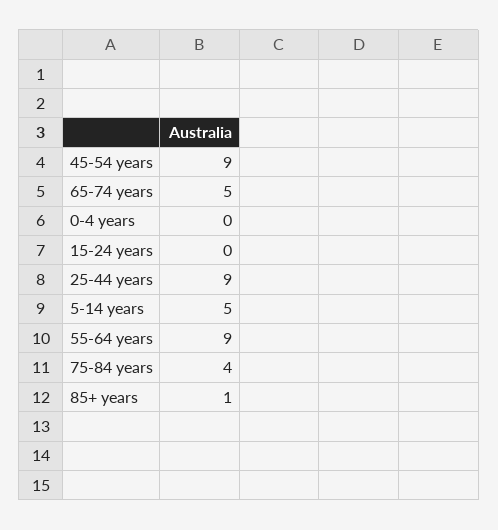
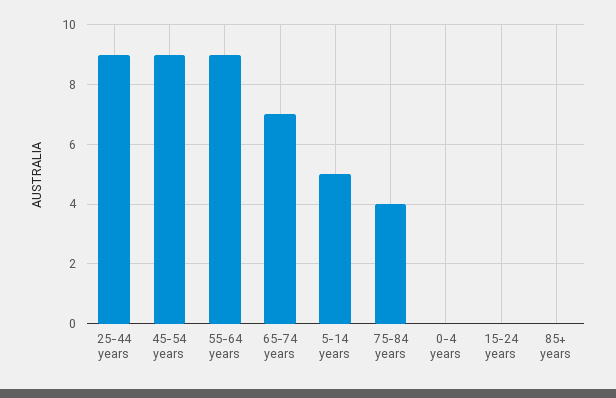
65-74 years: 5 -> 7
85+ years: 1 -> 0

